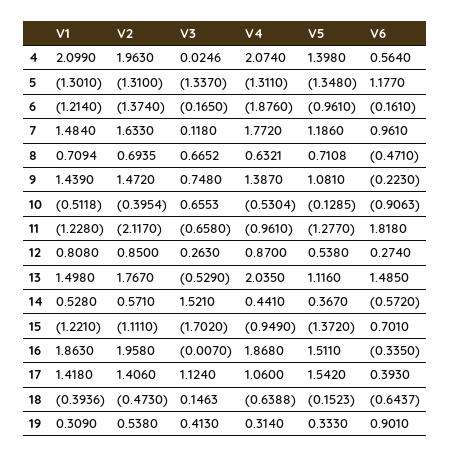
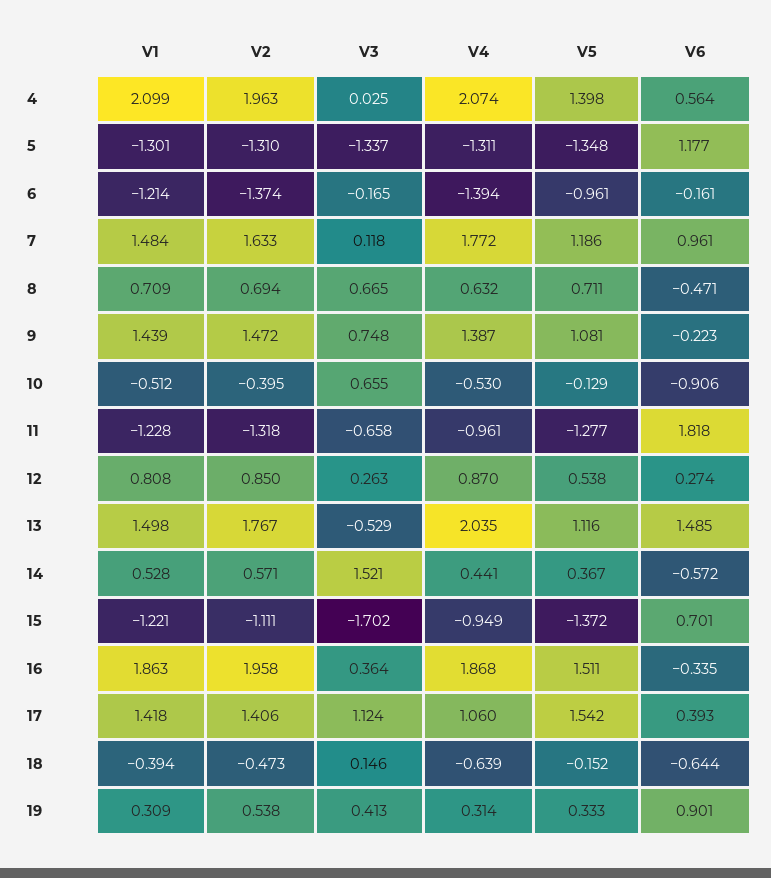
V4, 6: -1.876 -> -1.394
V2, 11: -2.117 -> -1.318
V3, 16: -0.007 -> 0.364

